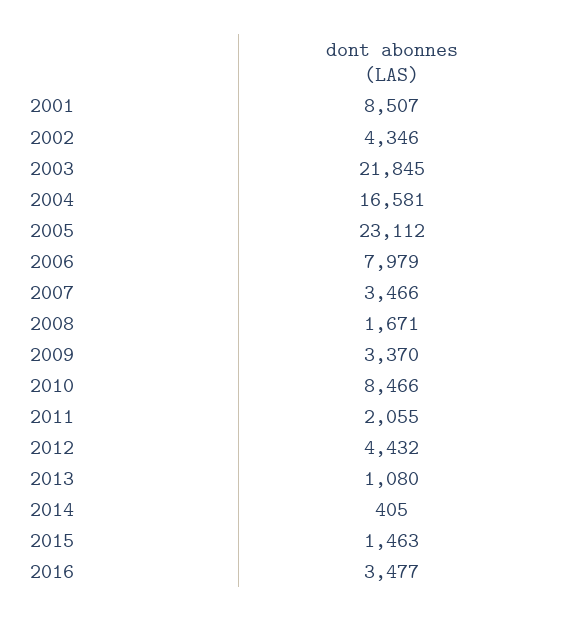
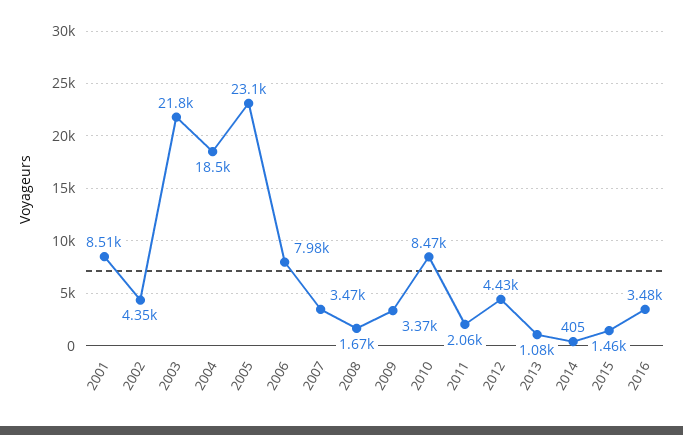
2004: 16581 -> 18500

